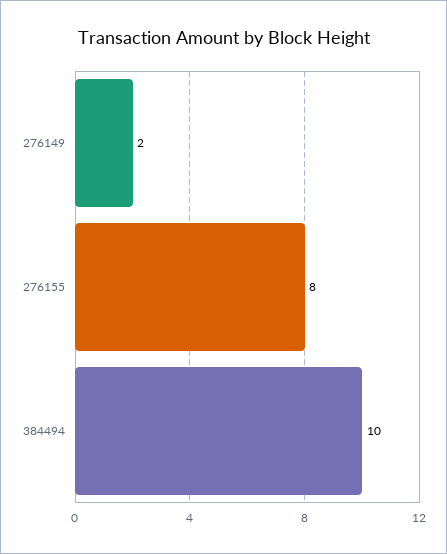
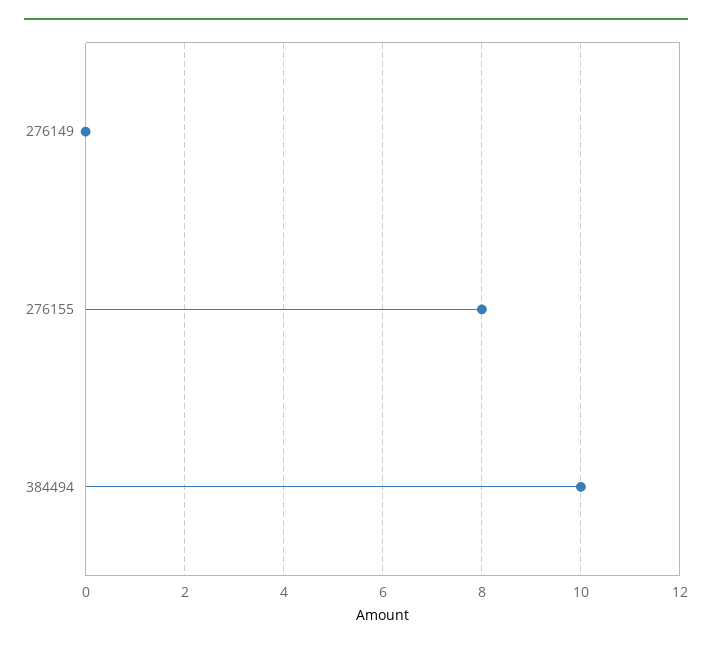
276149: 2 -> 0

